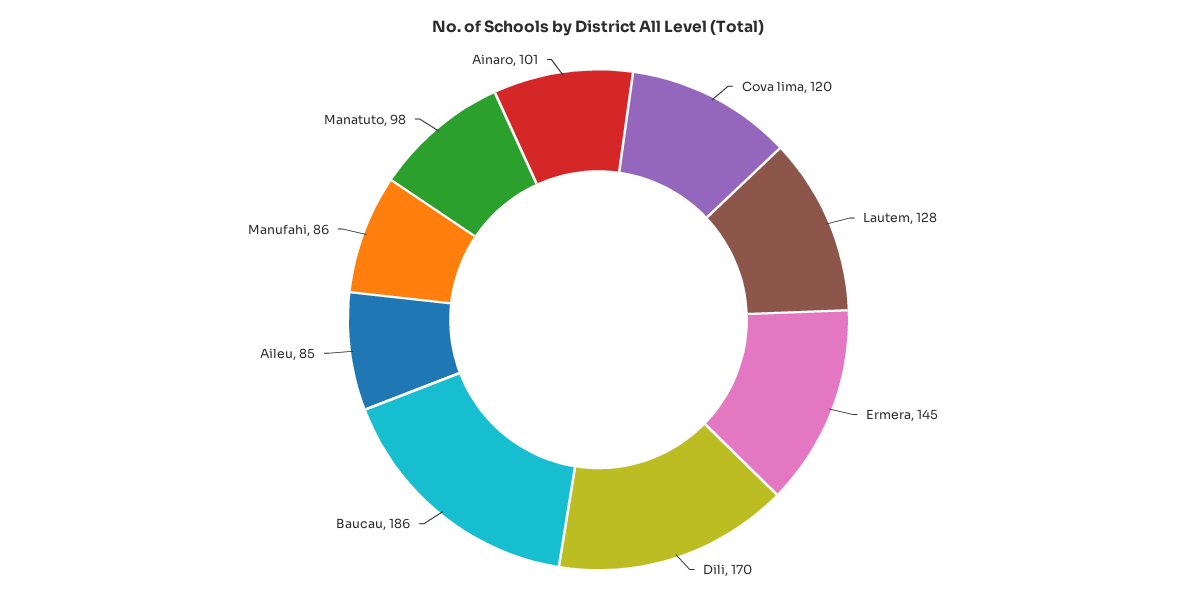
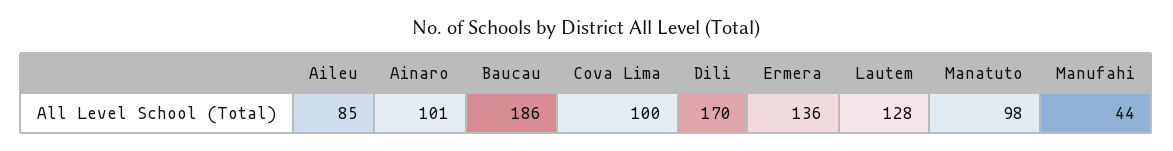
Cova lima: 120 -> 100
Ermera: 145 -> 136
Manufahi: 86 -> 44

